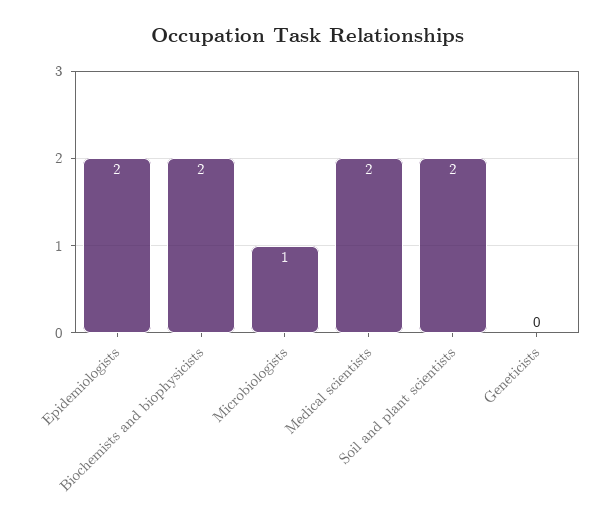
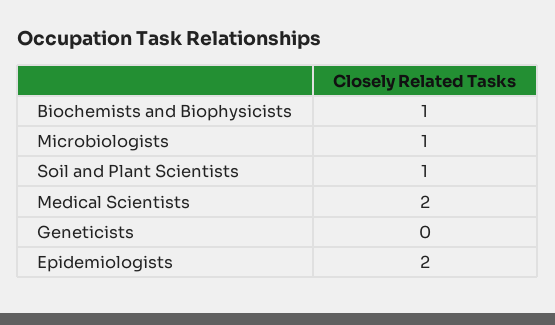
Biochemists and biophysicists: 2 -> 1
Soil and plant scientists: 2 -> 1

